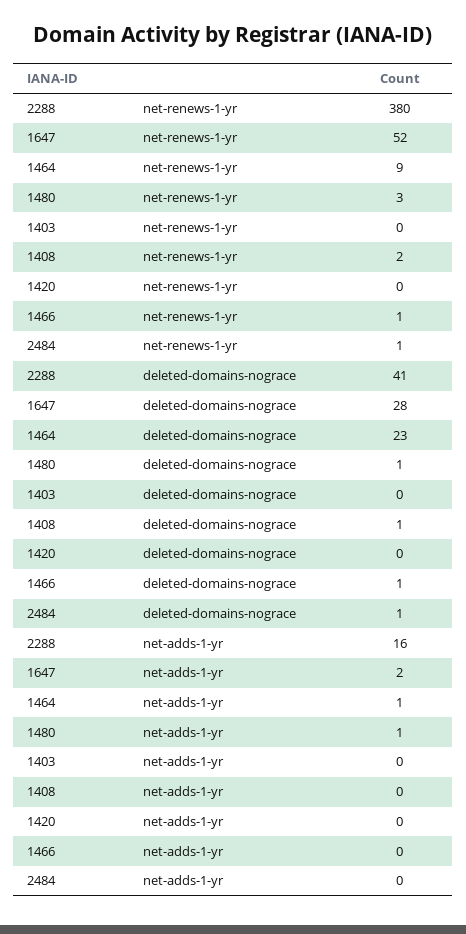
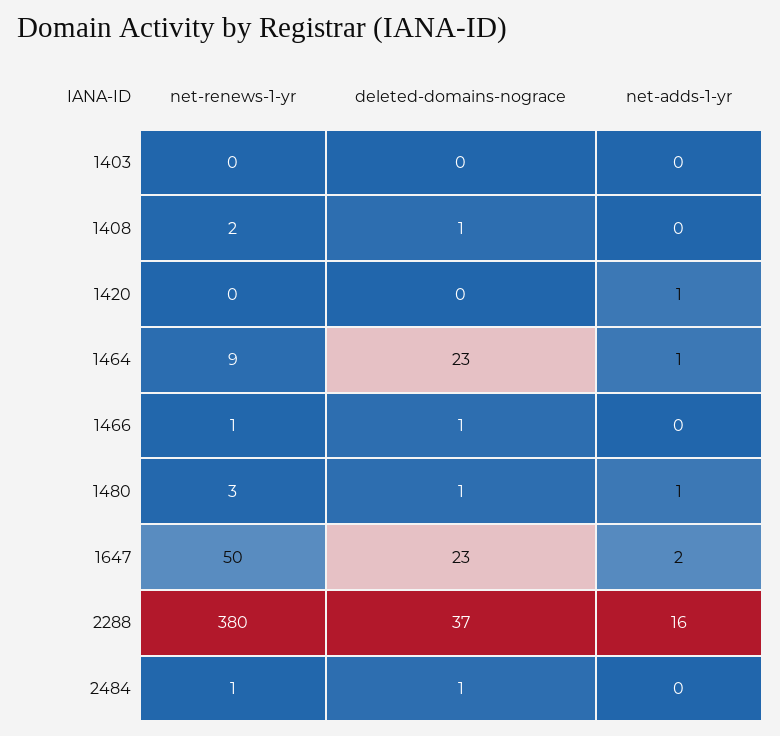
1647, net-renews-1-yr: 52 -> 50
2288, deleted-domains-nograce: 41 -> 37
1647, deleted-domains-nograce: 28 -> 23
1420, net-adds-1-yr: 0 -> 1

